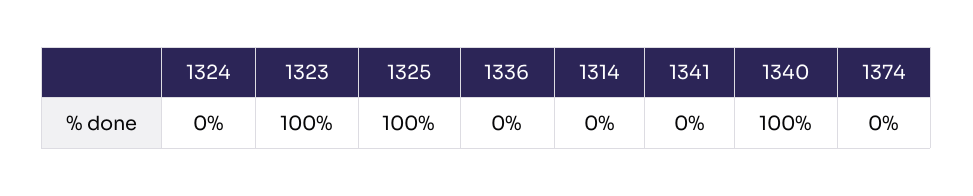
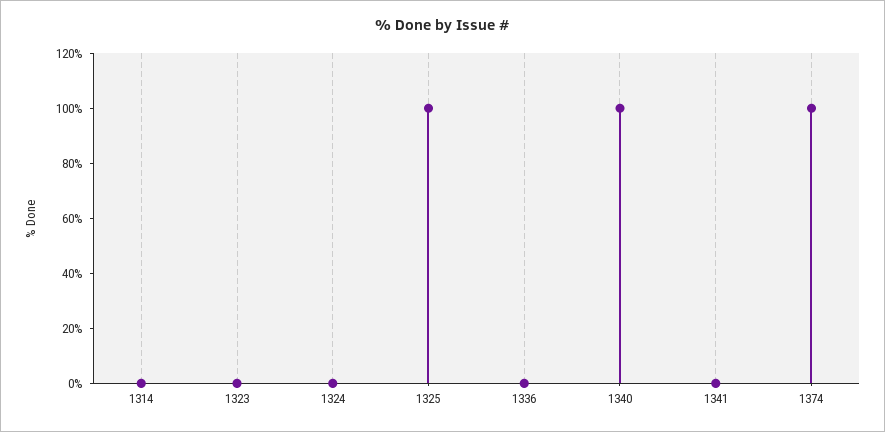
1323: 100 -> 0
1374: 0 -> 100

